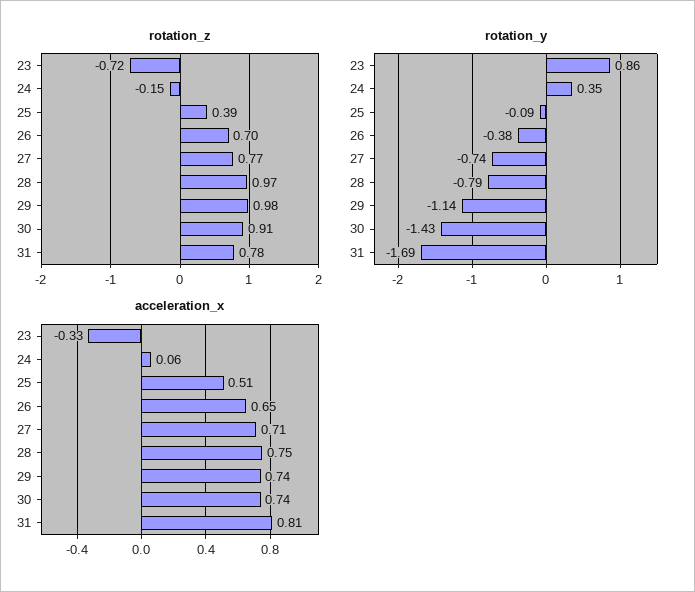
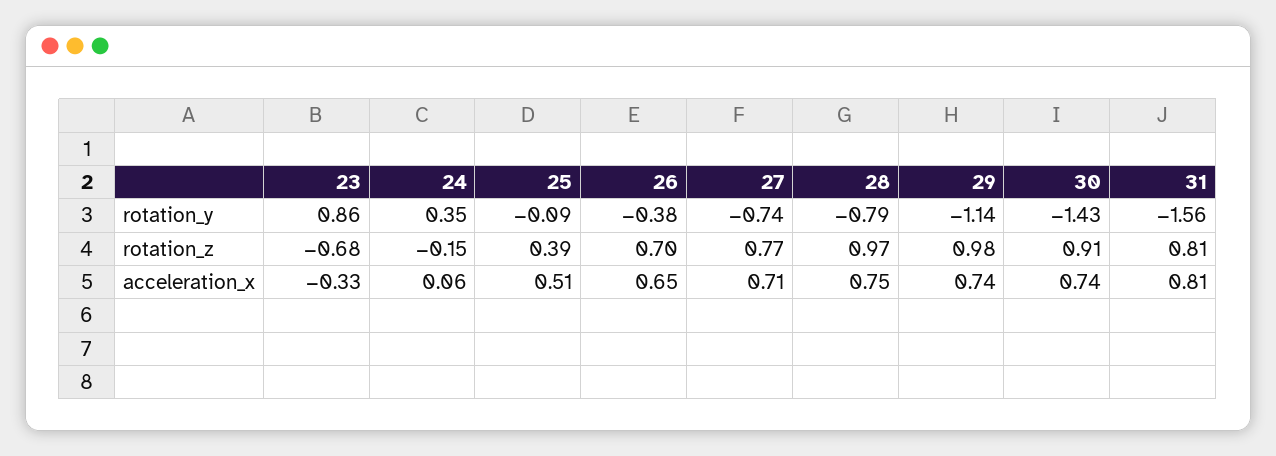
rotation_z, 23: -0.72 -> -0.68
rotation_z, 31: 0.78 -> 0.81
rotation_y, 31: -1.69 -> -1.56

